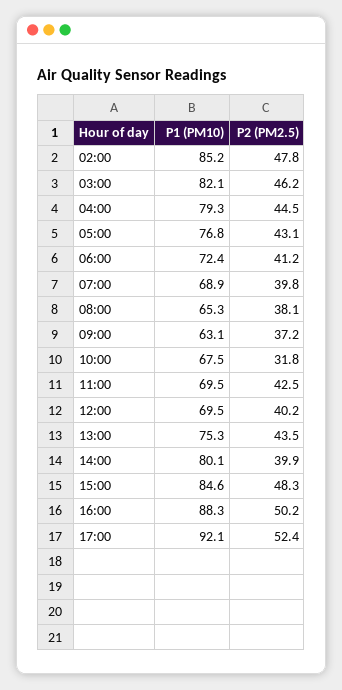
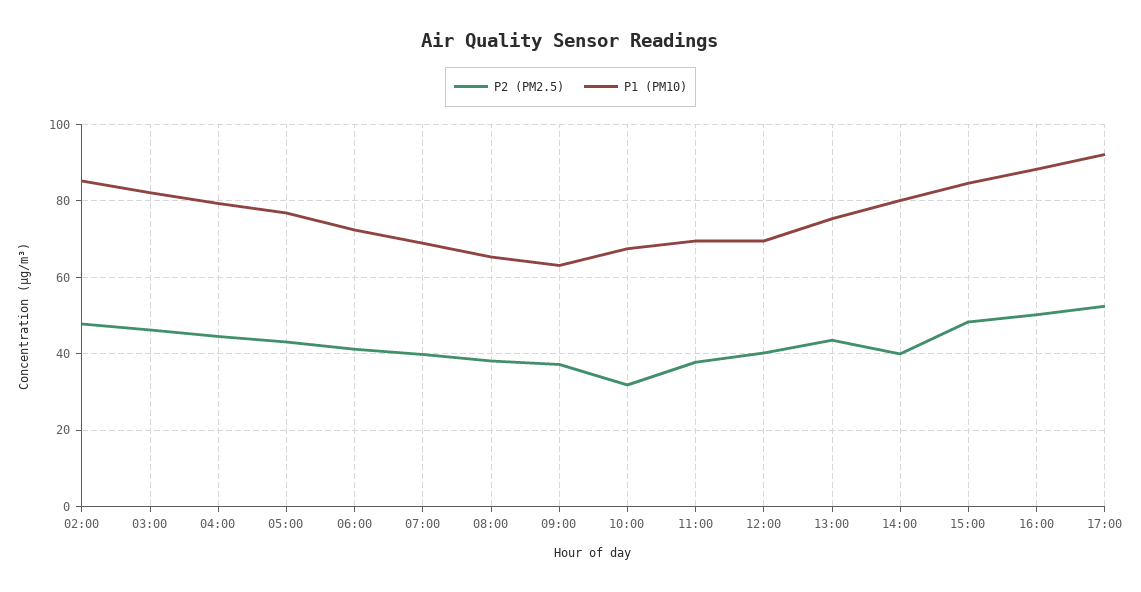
P2 (PM2.5), 11:00: 42.5 -> 38

